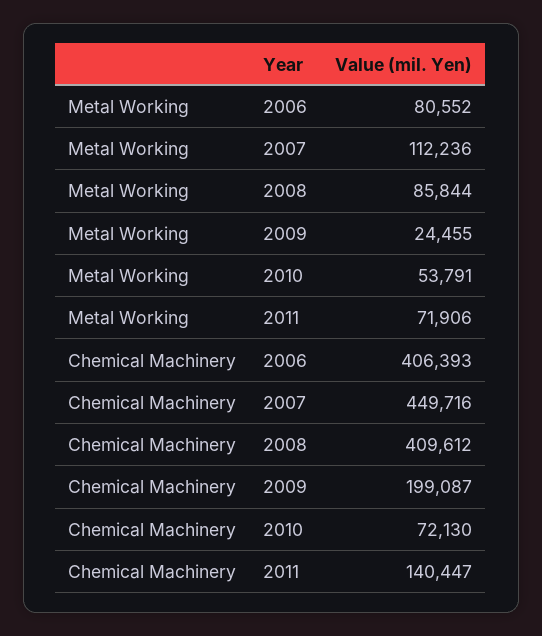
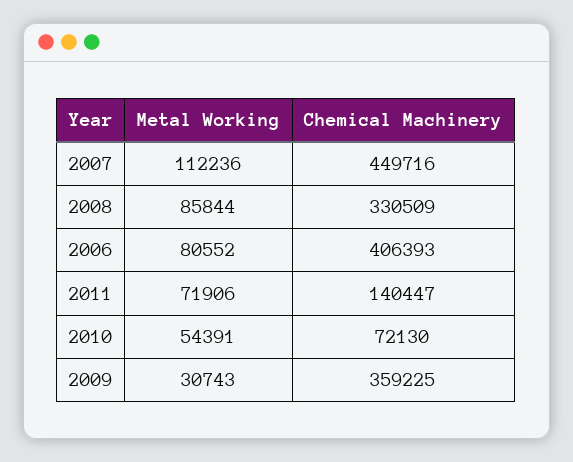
Metal Working, 2009: 24455 -> 30743
Metal Working, 2010: 53791 -> 54391
Chemical Machinery, 2008: 409612 -> 330509
Chemical Machinery, 2009: 199087 -> 359225

